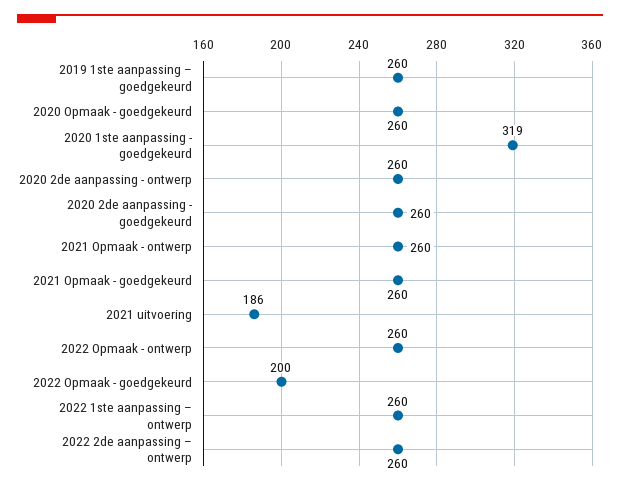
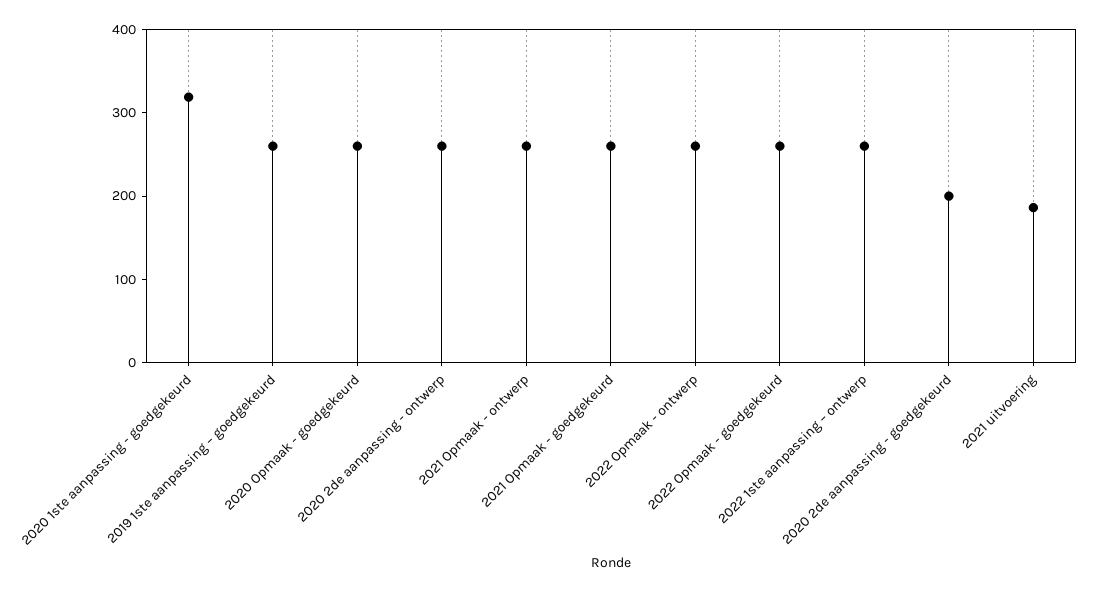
2020 2de aanpassing - goedgekeurd: 260 -> 200
2022 Opmaak - goedgekeurd: 200 -> 260
2022 2de aanpassing – ontwerp: 260 -> none

